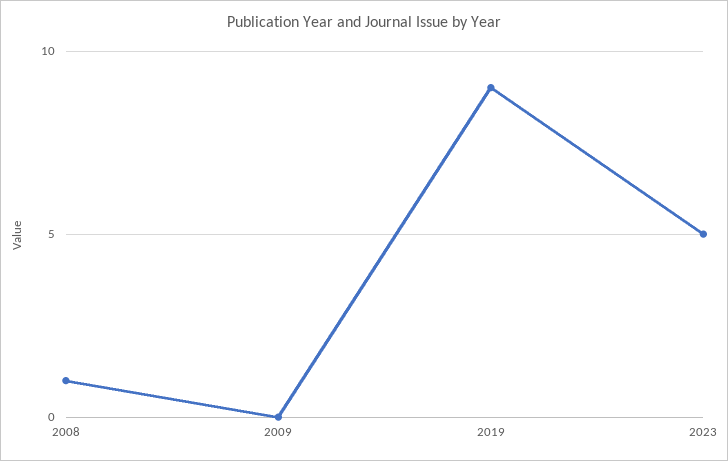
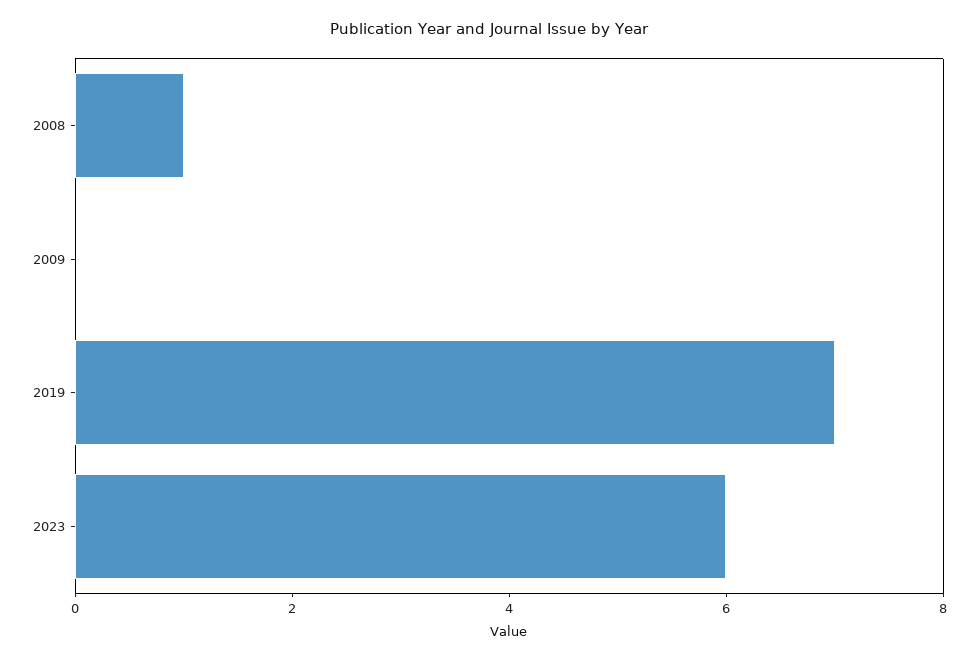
2019: 9 -> 7
2023: 5 -> 6

